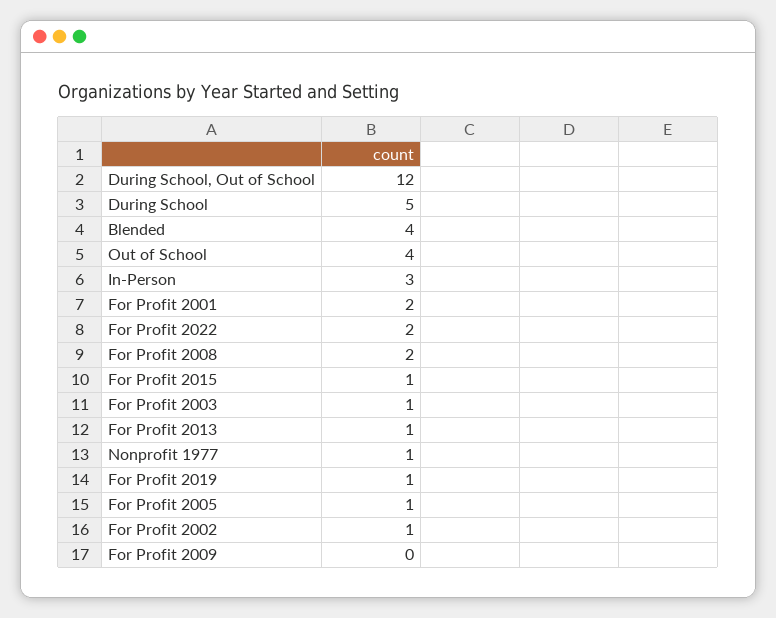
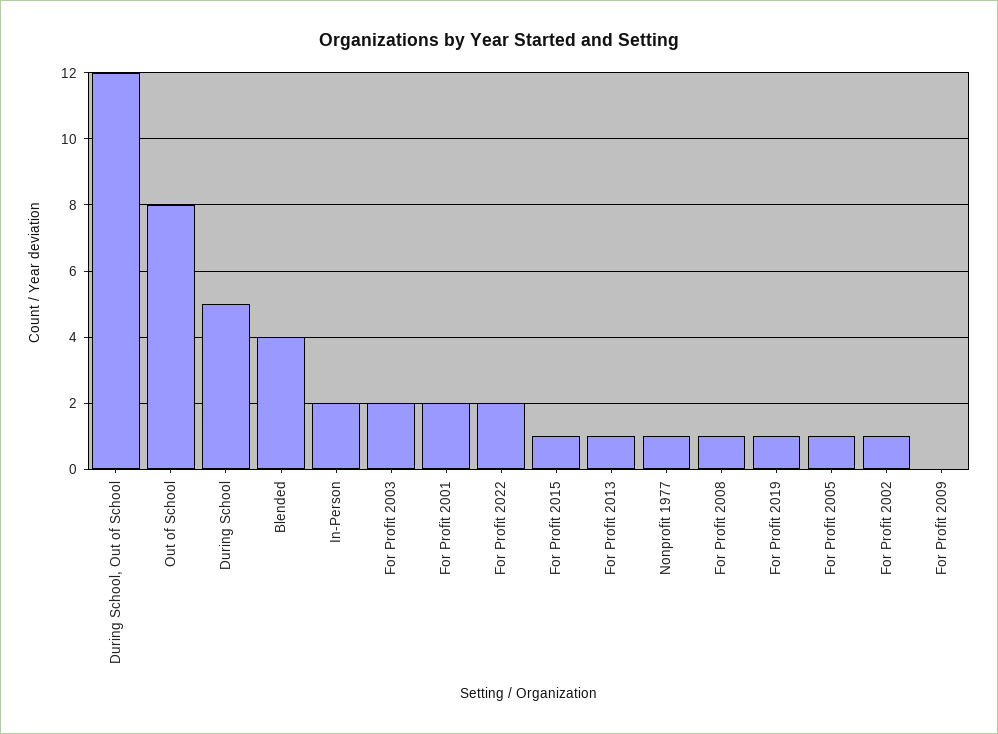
Out of School: 4 -> 8
In-Person: 3 -> 2
For Profit 2008: 2 -> 1
For Profit 2003: 1 -> 2

